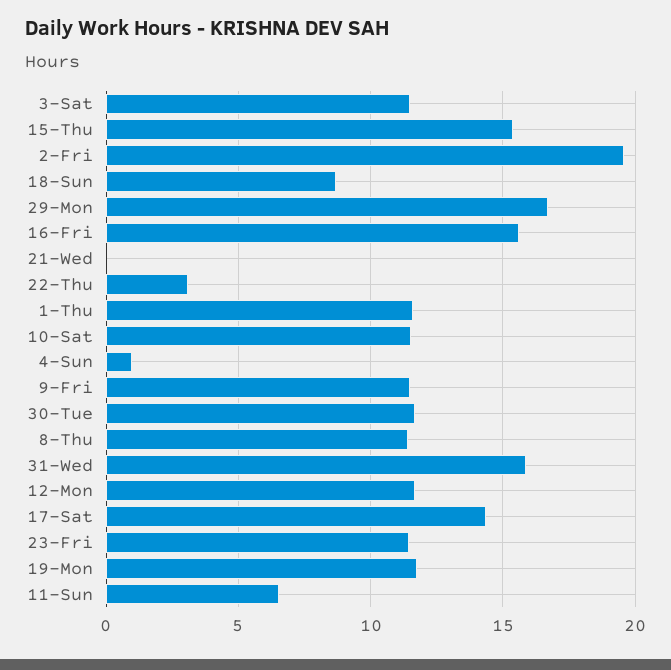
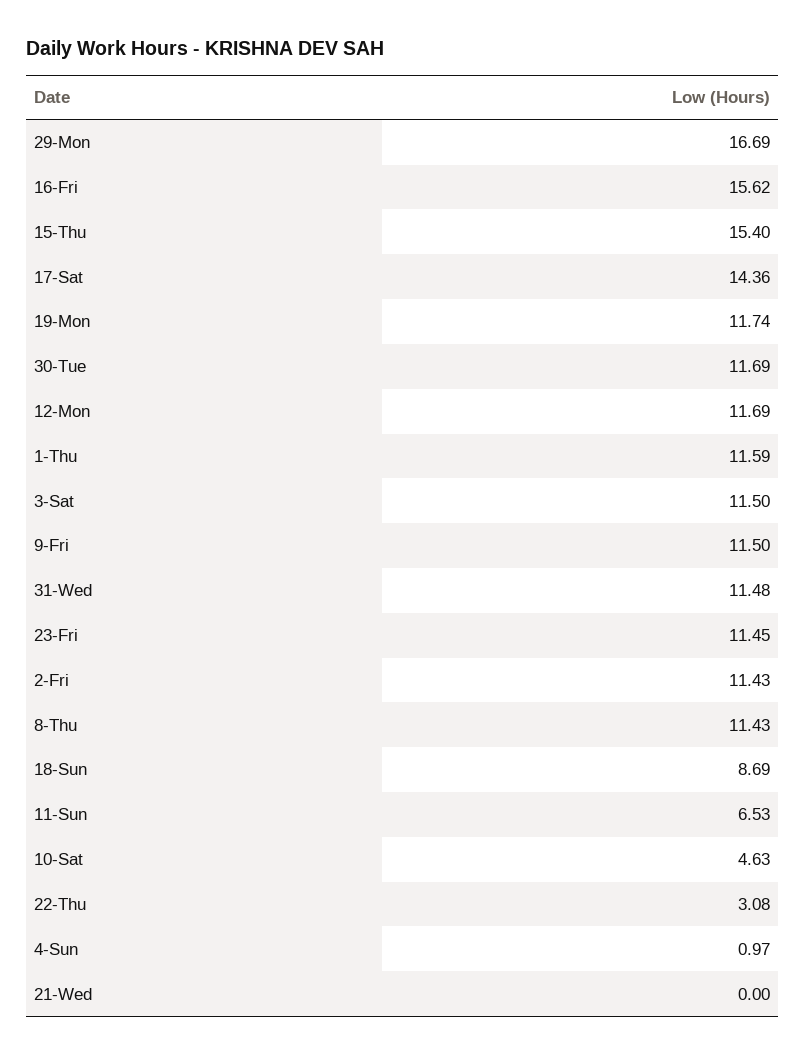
2-Fri: 19.5 -> 11.43
10-Sat: 11.5 -> 4.63
31-Wed: 16 -> 11.48

